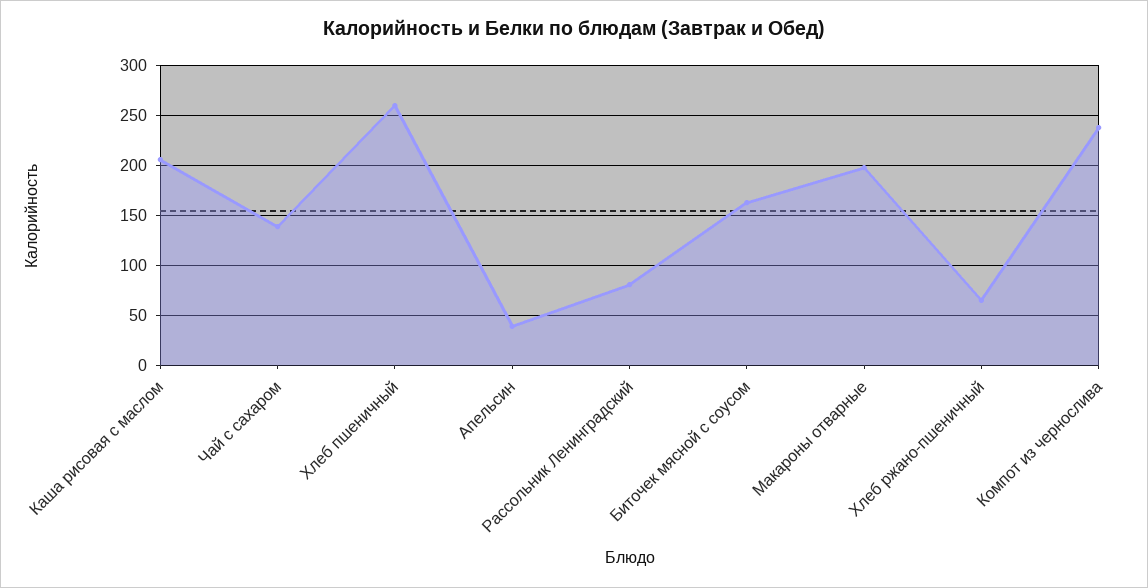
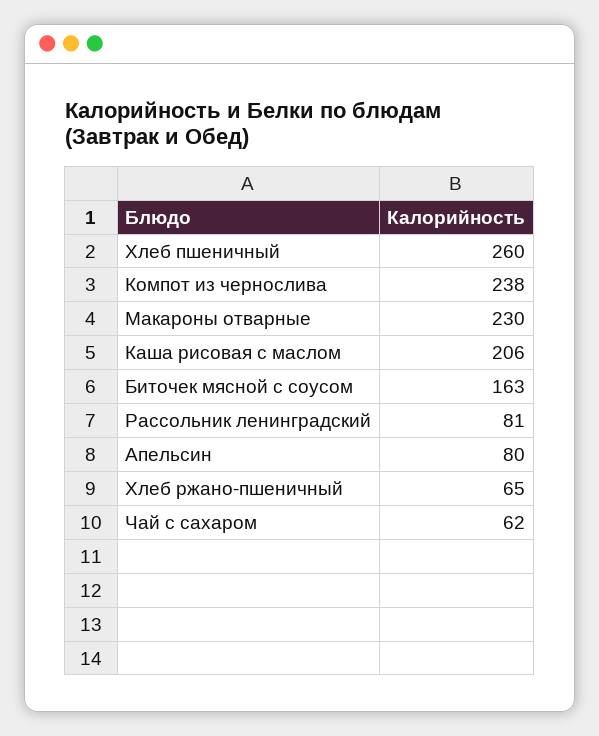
Чай с сахаром: 140 -> 62
Апельсин: 40 -> 80
Макароны отварные: 200 -> 230

